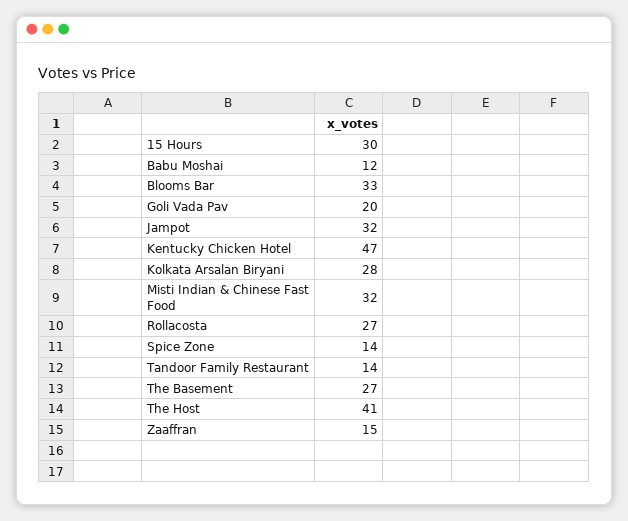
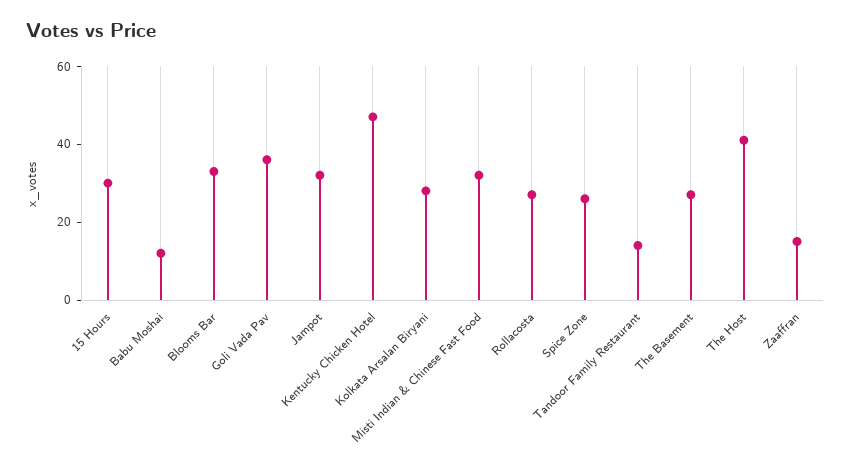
Goli Vada Pav: 20 -> 35
Spice Zone: 14 -> 25

